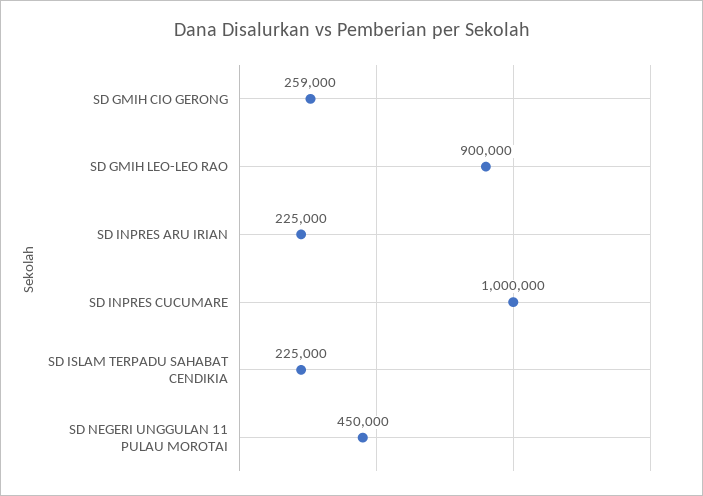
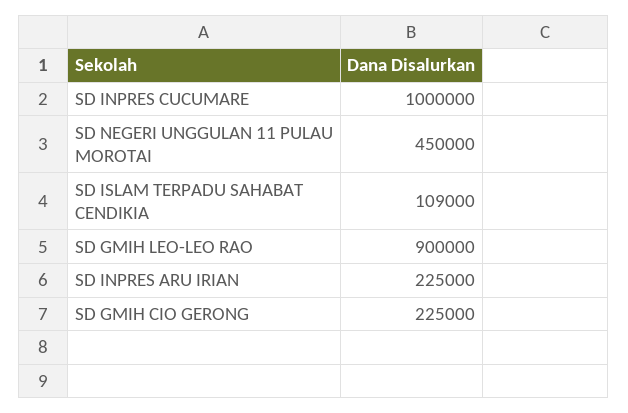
SD GMIH CIO GERONG: 259000 -> 225000
SD ISLAM TERPADU SAHABAT CENDIKIA: 225000 -> 109000

